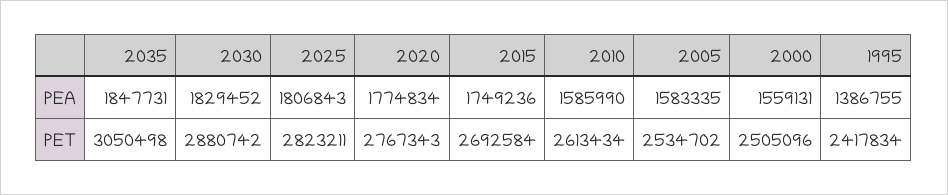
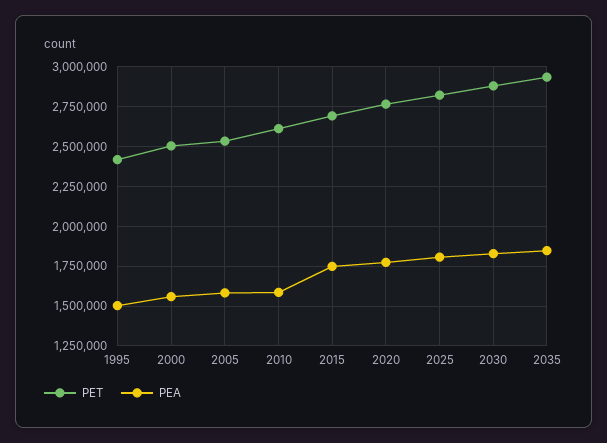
PEA, 1995: 1386755 -> 1500000
PET, 2035: 3050498 -> 2950000

